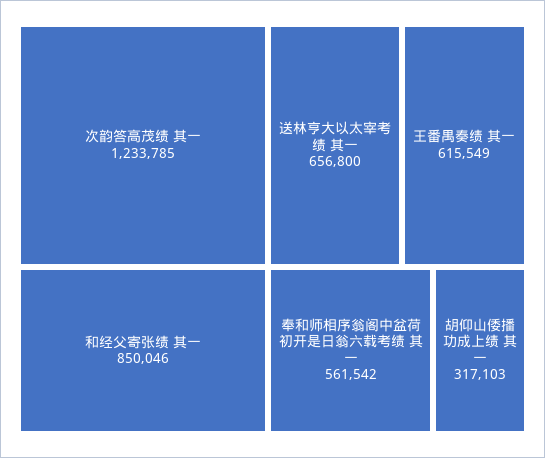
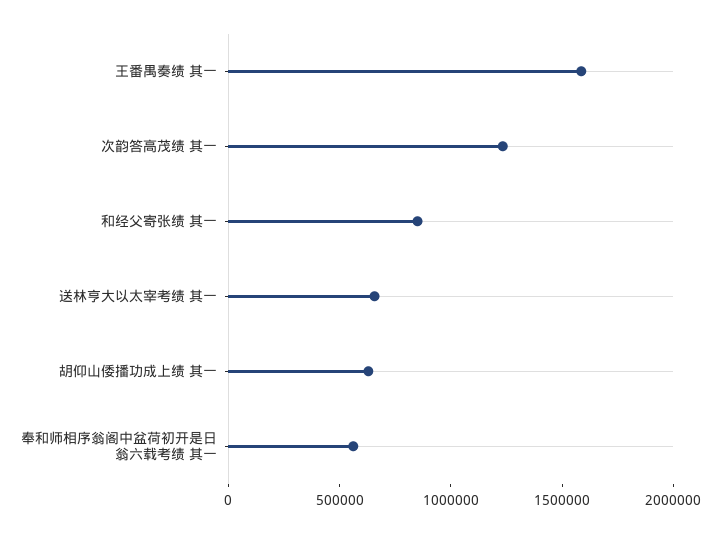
王番禺奏绩 其一: 615549 -> 1600000
胡仰山倭播功成上绩 其一: 317103 -> 600000

